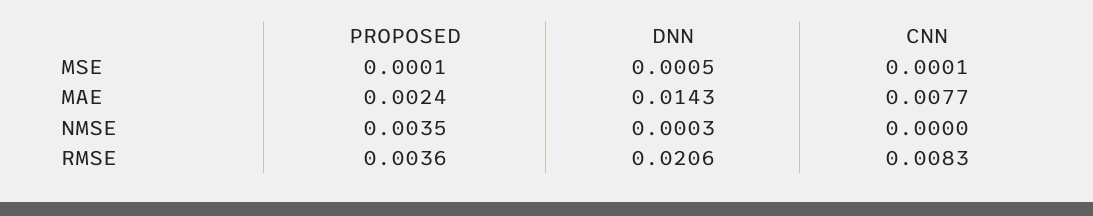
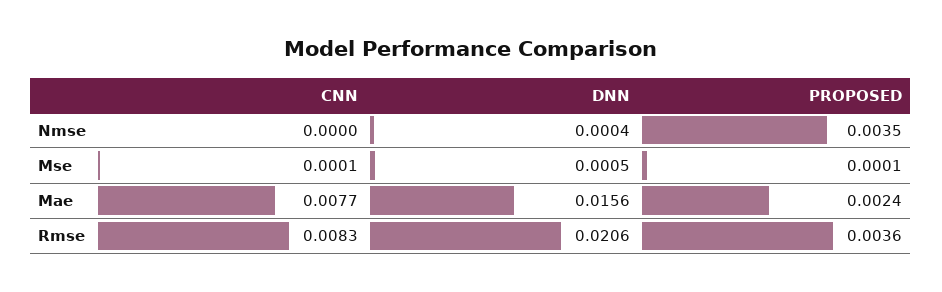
DNN, MAE: 0.0143 -> 0.0156
DNN, NMSE: 0.0003 -> 0.0004

